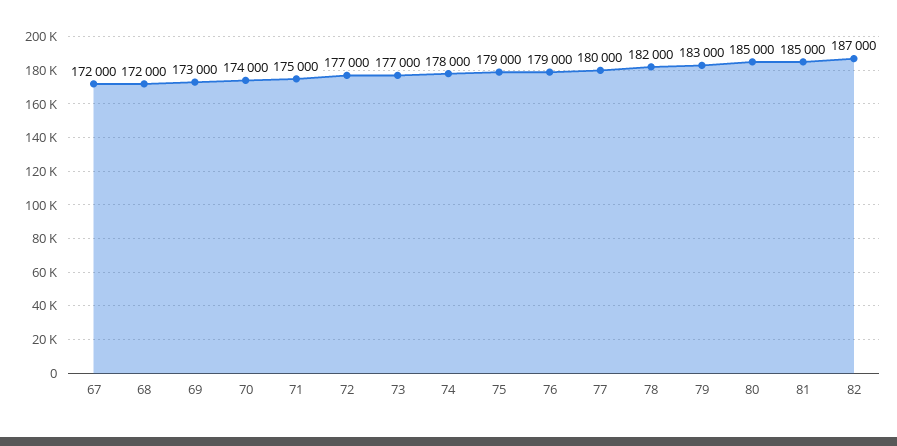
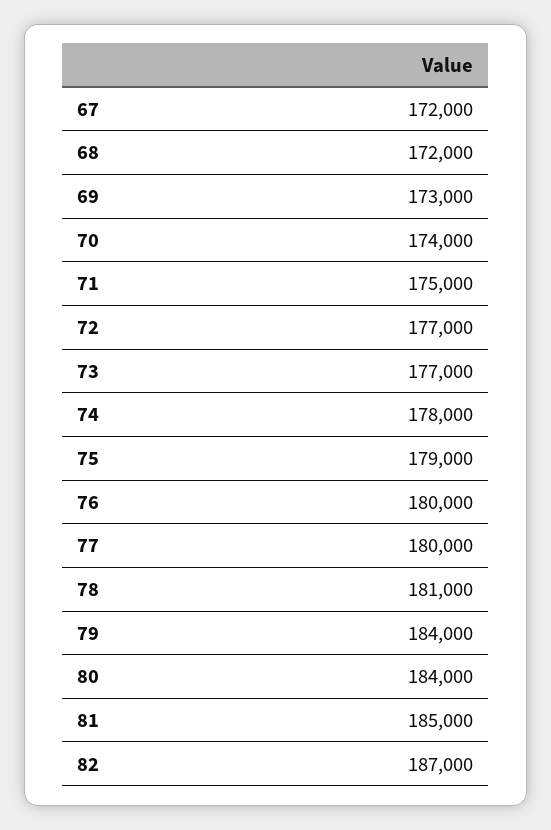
76: 179000 -> 180000
78: 182000 -> 181000
79: 183000 -> 184000
80: 185000 -> 184000

